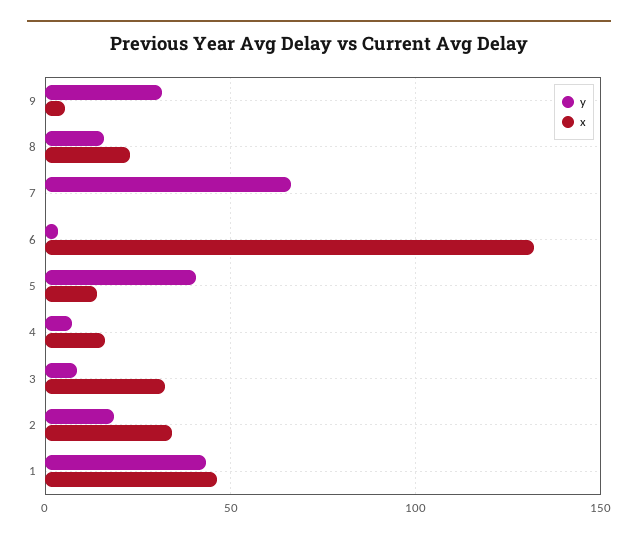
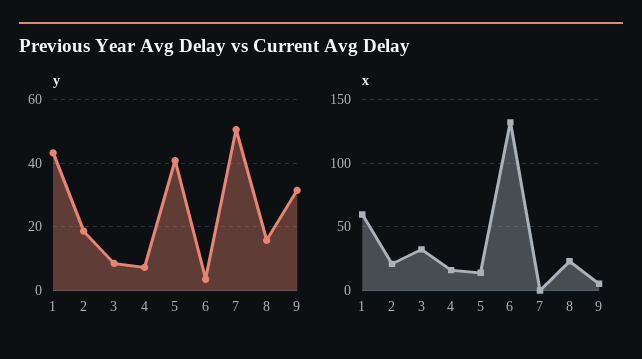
y, 7: 65 -> 50
x, 2: 35 -> 20
x, 1: 45 -> 60

